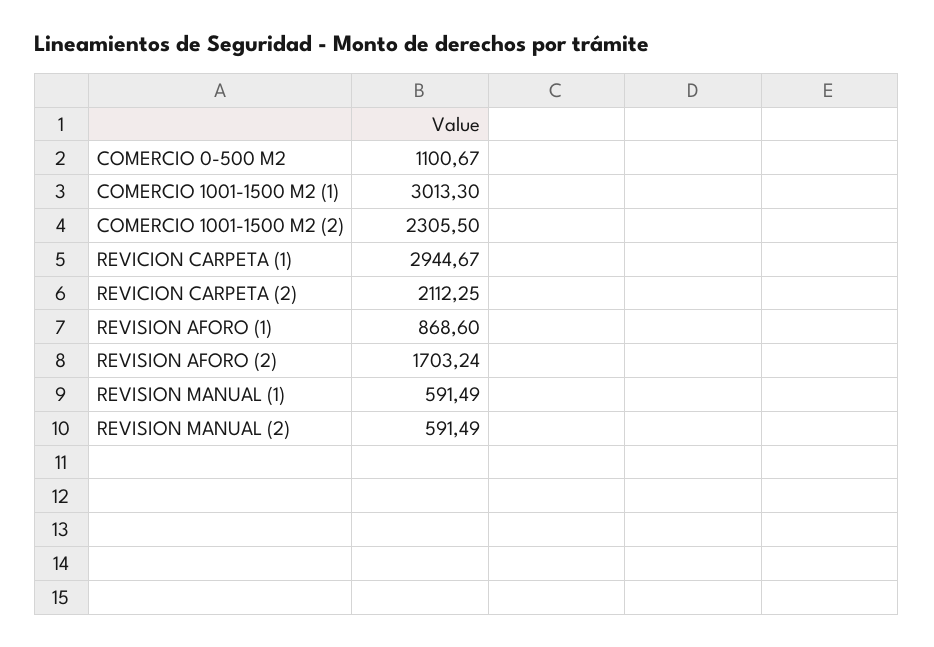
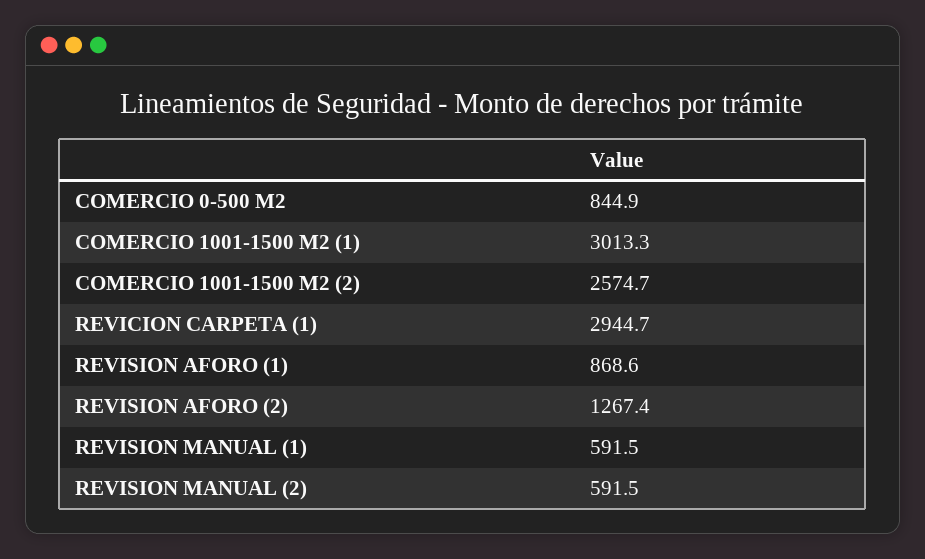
COMERCIO 0-500 M2: 1100.67 -> 844.9
COMERCIO 1001-1500 M2 (2): 2305.5 -> 2574.7
REVICION CARPETA (2): 2112.25 -> none
REVISION AFORO (2): 1703.24 -> 1267.4

